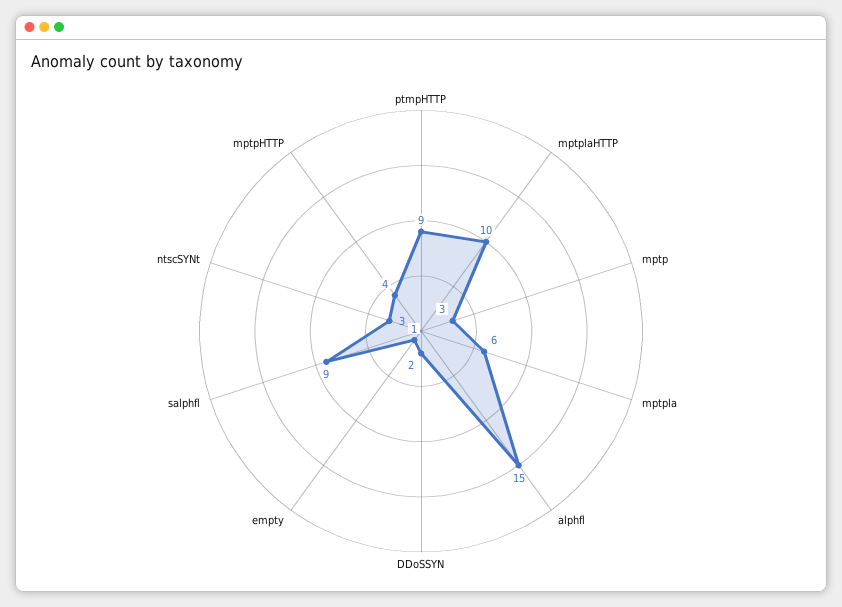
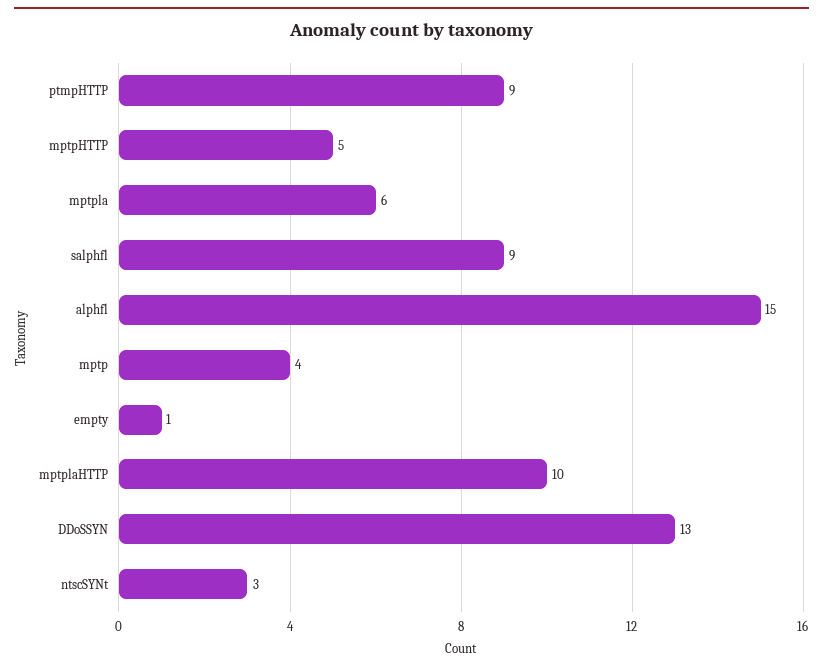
mptp: 3 -> 4
DDoSSYN: 2 -> 13
mptpHTTP: 4 -> 5

